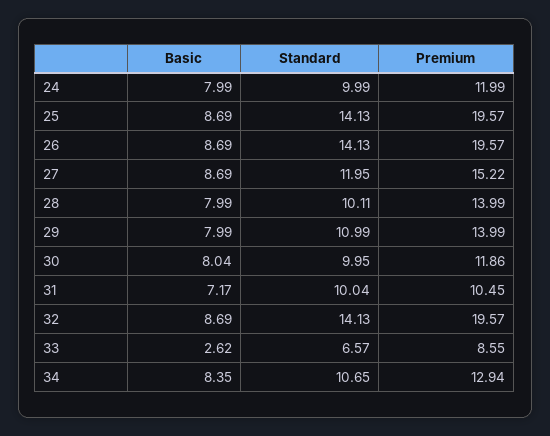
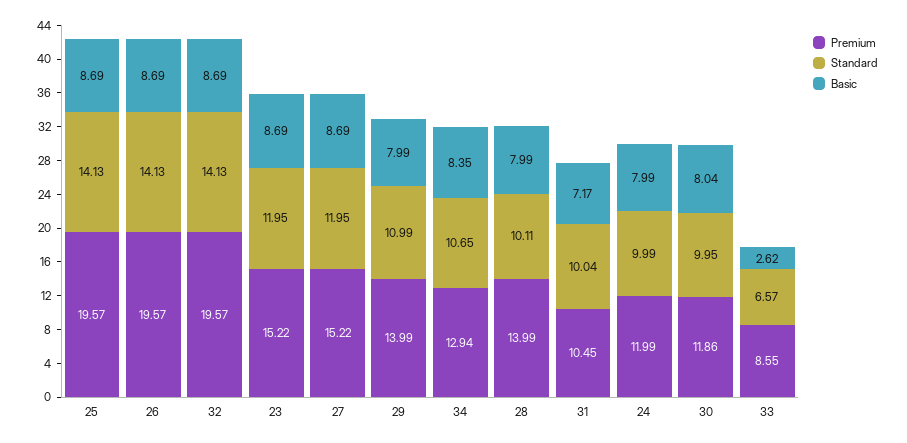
Premium, 23: none -> 15.22
Standard, 23: none -> 11.95
Basic, 23: none -> 8.69

